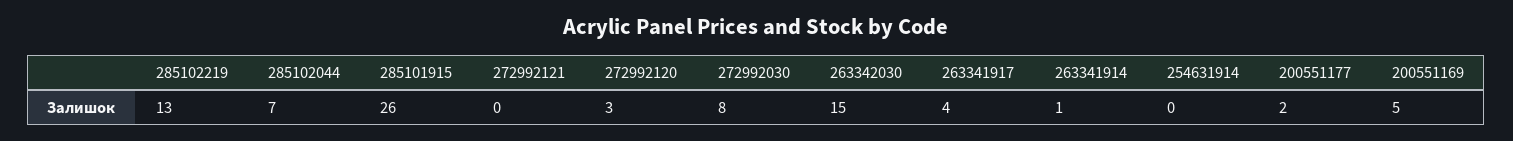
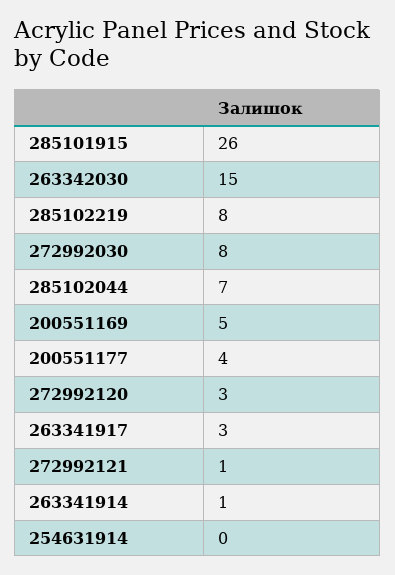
285102219: 13 -> 8
272992121: 0 -> 1
263341917: 4 -> 3
200551177: 2 -> 4

